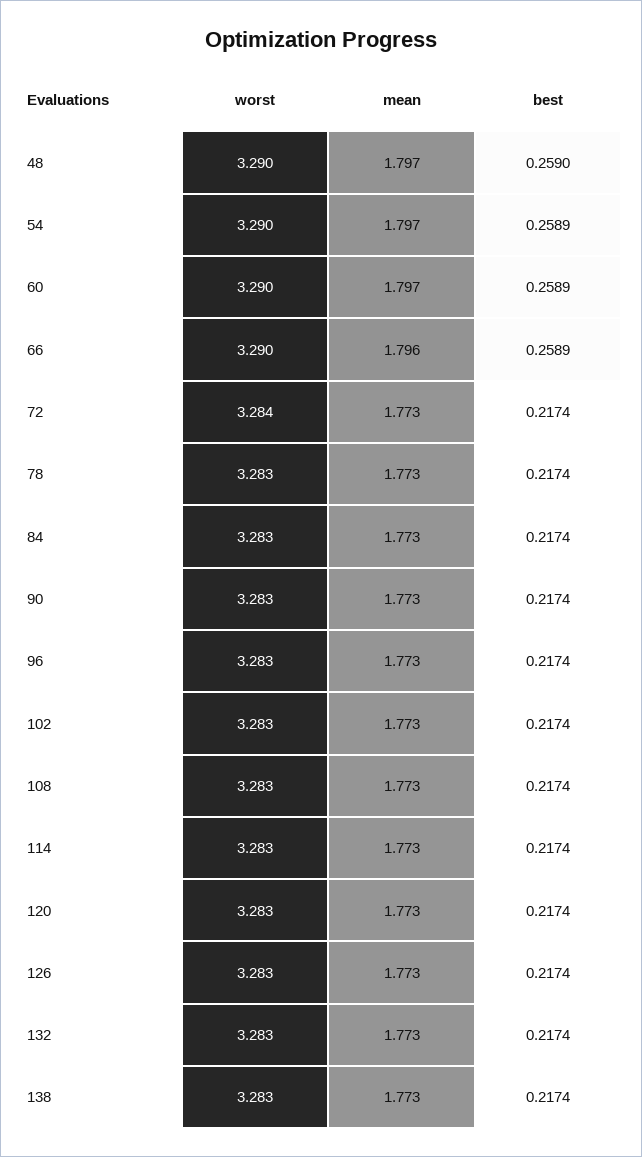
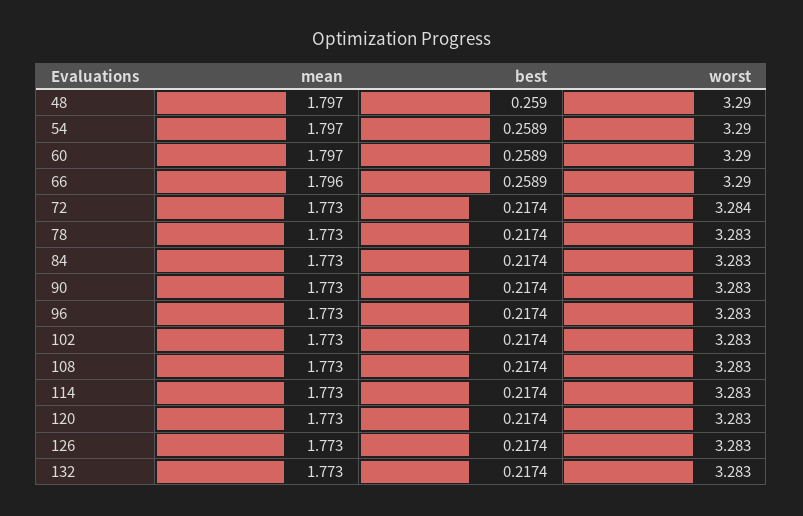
worst, 138: 3.283 -> none
mean, 138: 1.773 -> none
best, 138: 0.2174 -> none

